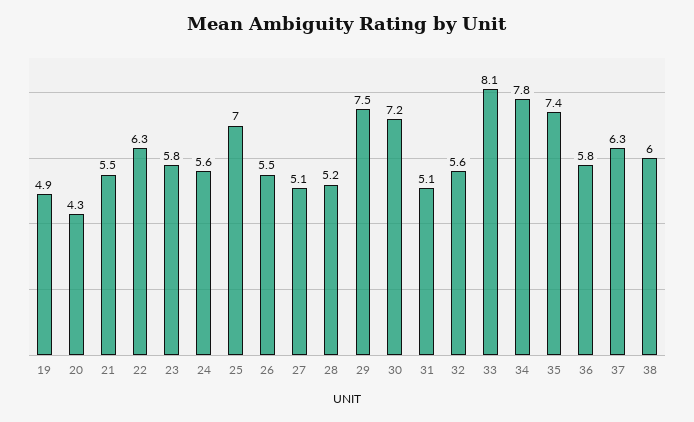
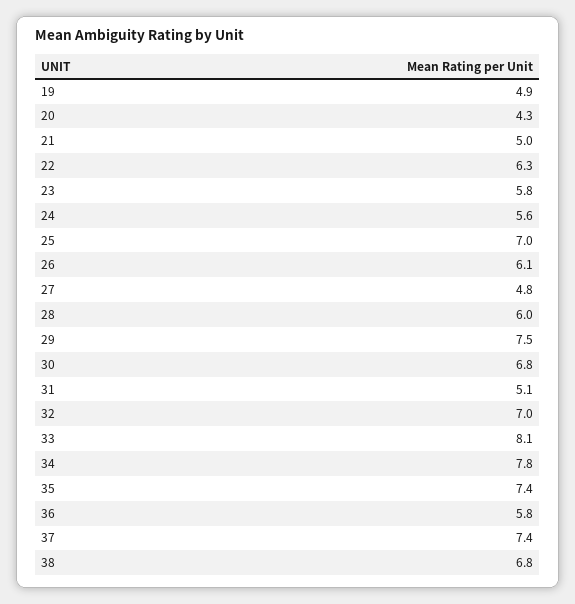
21: 5.5 -> 5
26: 5.5 -> 6.1
27: 5.1 -> 4.8
28: 5.2 -> 6
30: 7.2 -> 6.8
32: 5.6 -> 7
37: 6.3 -> 7.4
38: 6 -> 6.8

